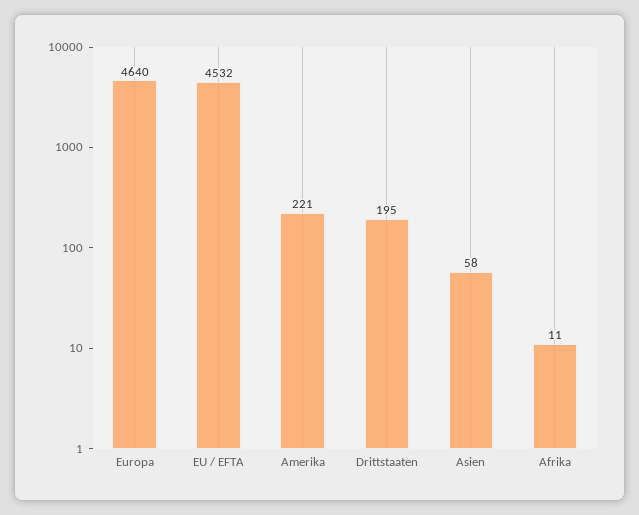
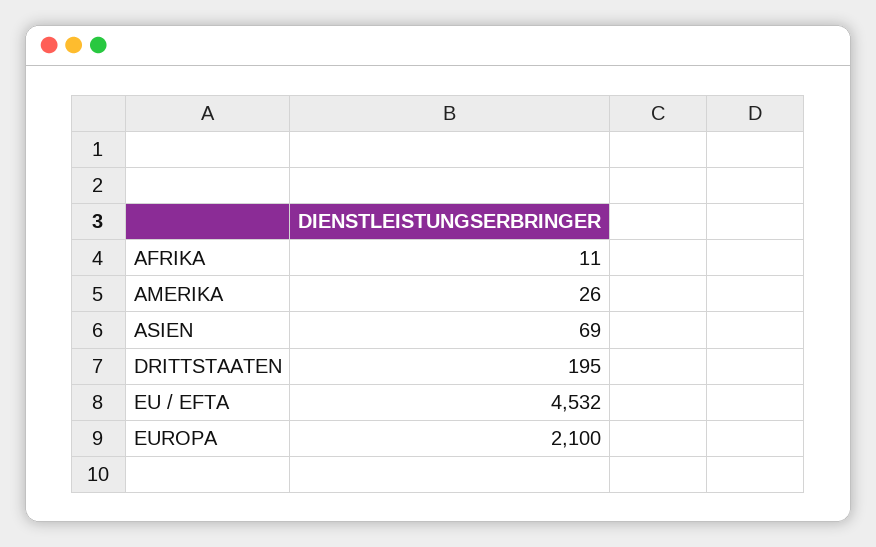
Europa: 4640 -> 2100
Amerika: 221 -> 26
Asien: 58 -> 69

